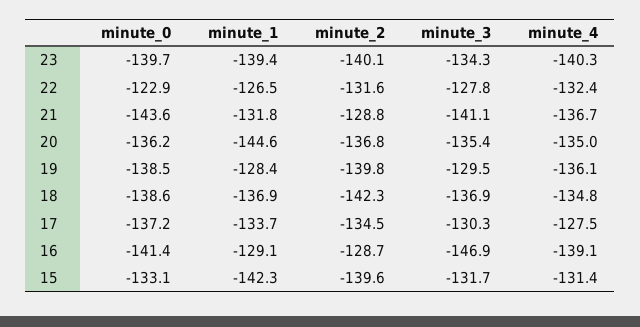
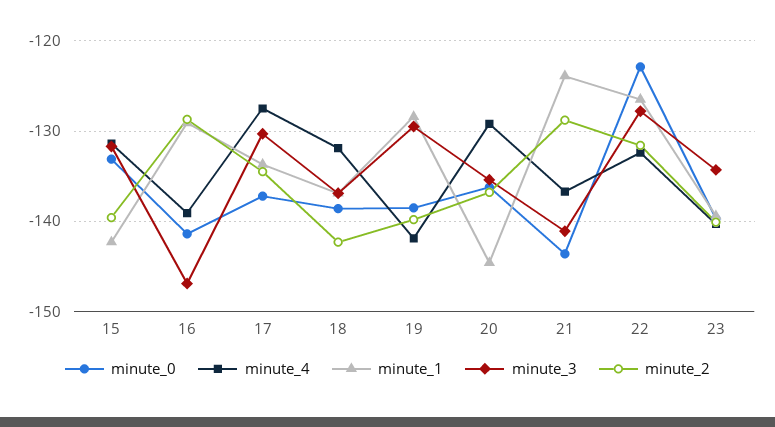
minute_1, 21: -131.8 -> -124
minute_4, 20: -135 -> -129
minute_4, 19: -136.1 -> -142
minute_4, 18: -134.8 -> -132

